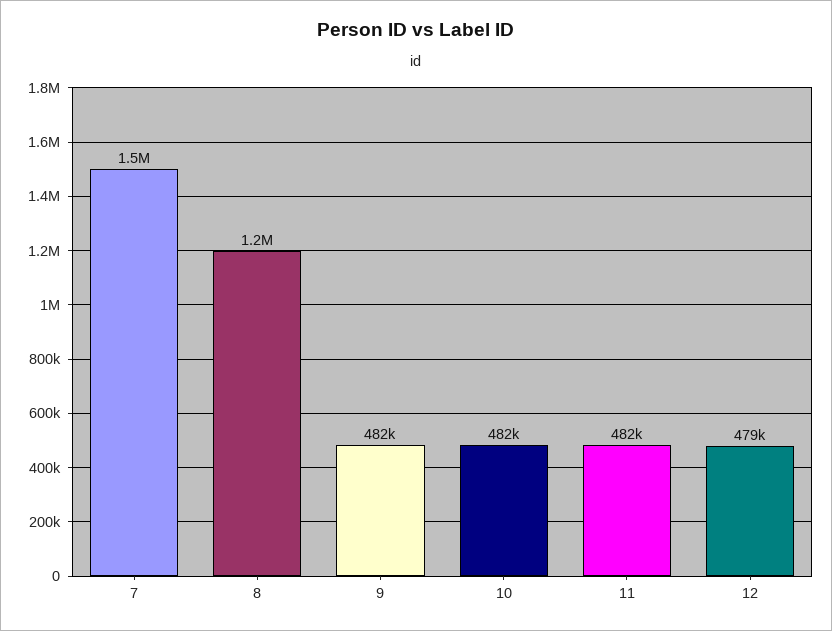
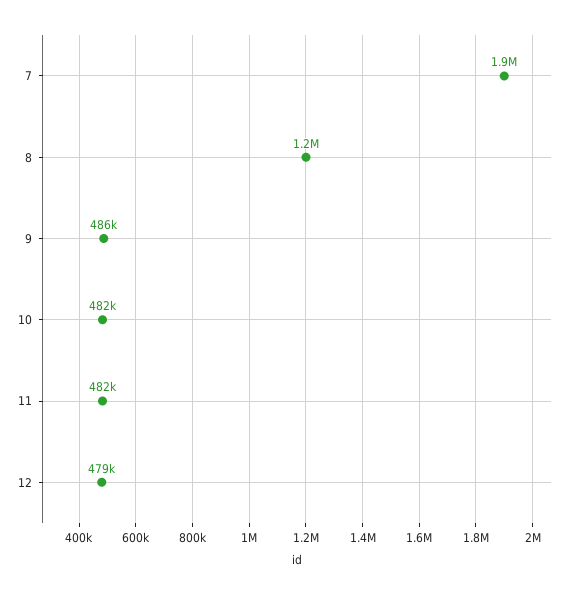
7: 1500000 -> 1900000
9: 482000 -> 486000

